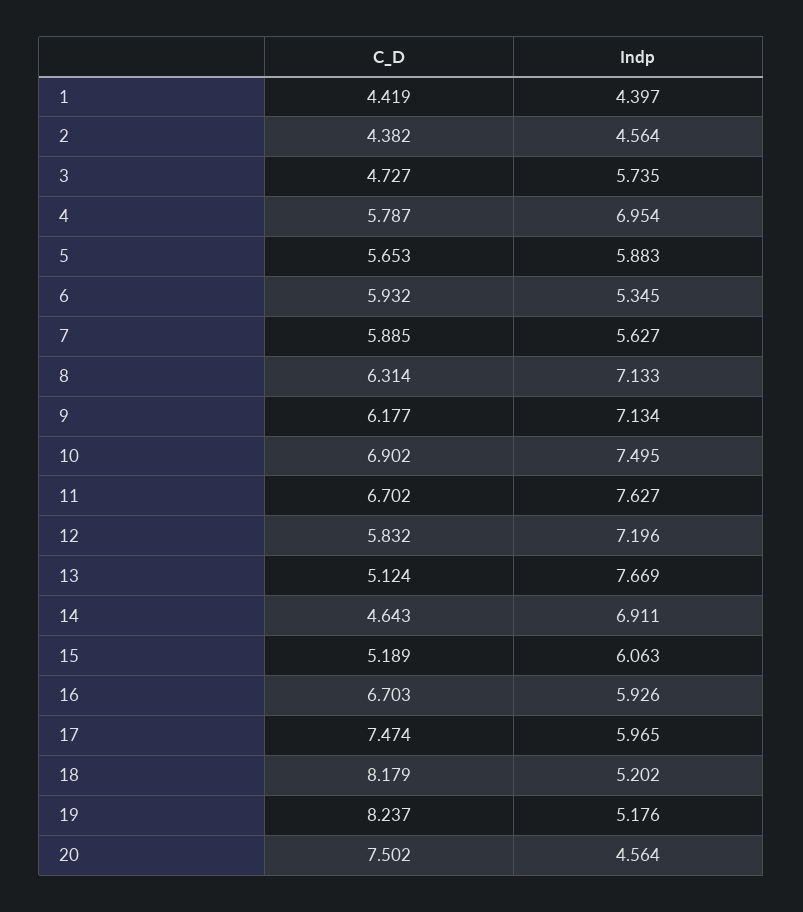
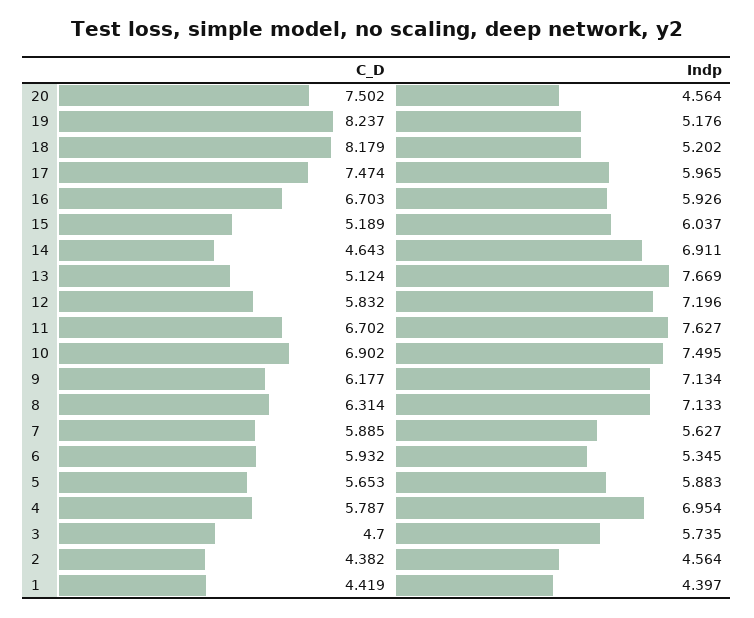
C_D, 3: 4.727 -> 4.7
Indp, 15: 6.063 -> 6.037

